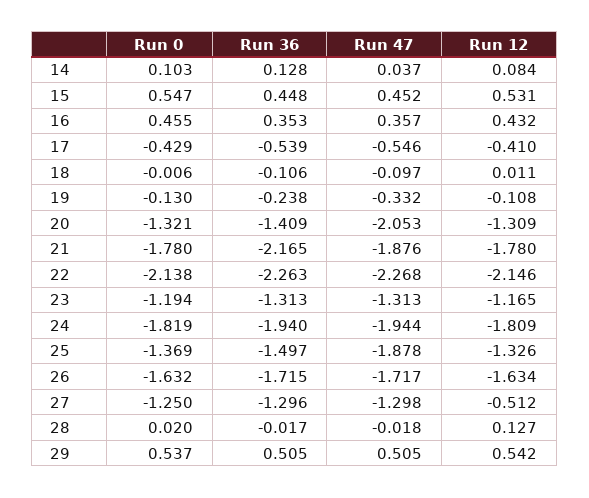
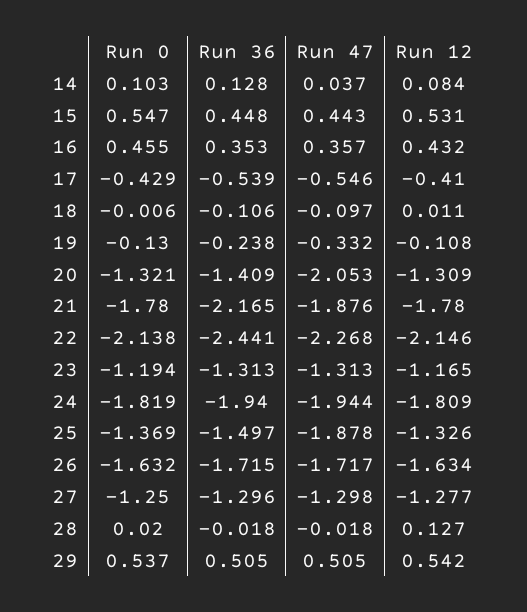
Run 47, 15: 0.452 -> 0.443
Run 36, 22: -2.263 -> -2.441
Run 12, 27: -0.512 -> -1.277
Run 36, 28: -0.017 -> -0.018

